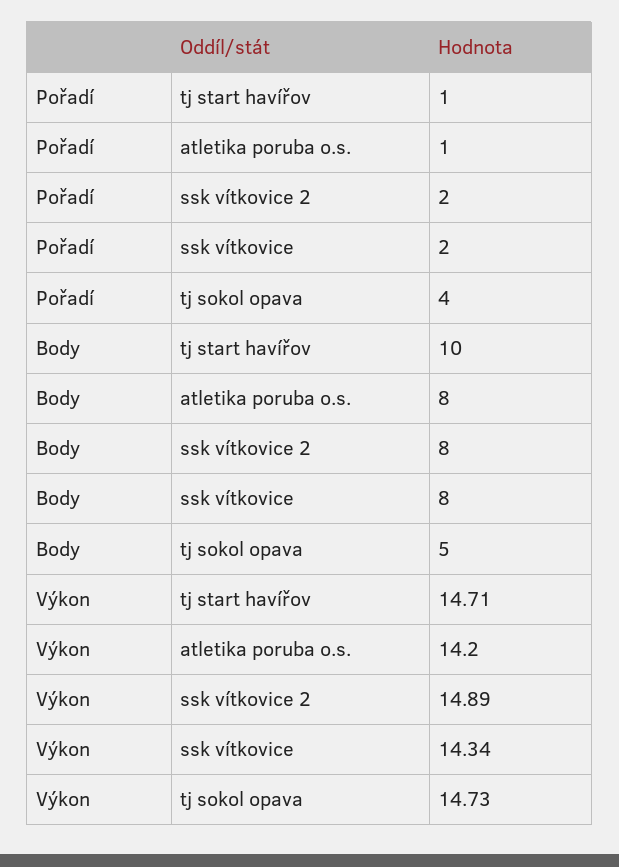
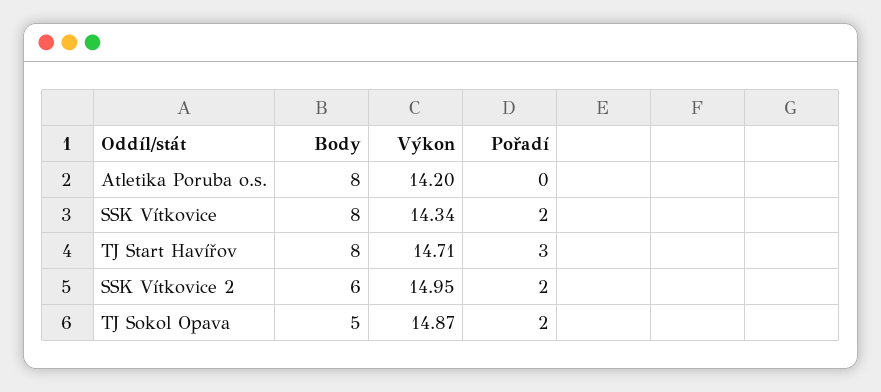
Pořadí, tj start havířov: 1 -> 3
Pořadí, atletika poruba o.s.: 1 -> 0
Pořadí, tj sokol opava: 4 -> 2
Body, tj start havířov: 10 -> 8
Body, ssk vítkovice 2: 8 -> 6
Výkon, ssk vítkovice 2: 14.89 -> 14.95
Výkon, tj sokol opava: 14.73 -> 14.87

